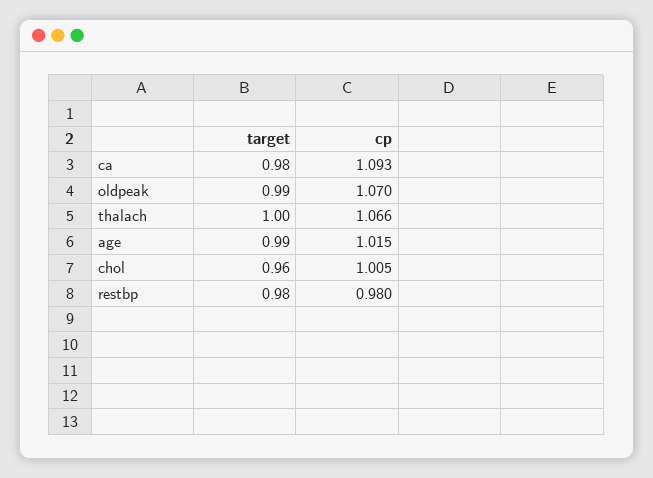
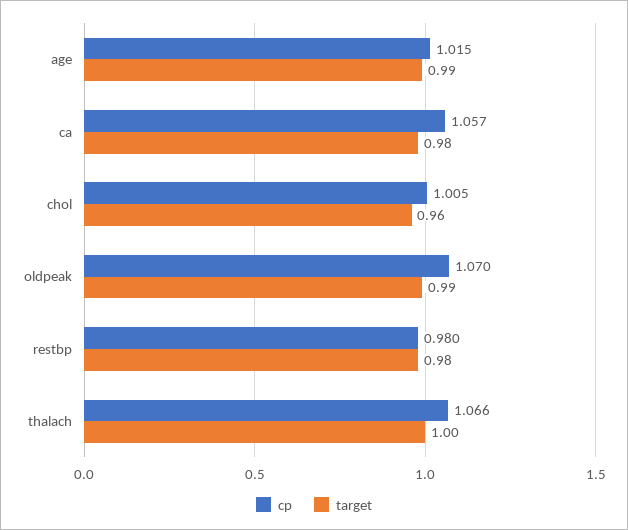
cp, ca: 1.093 -> 1.057

